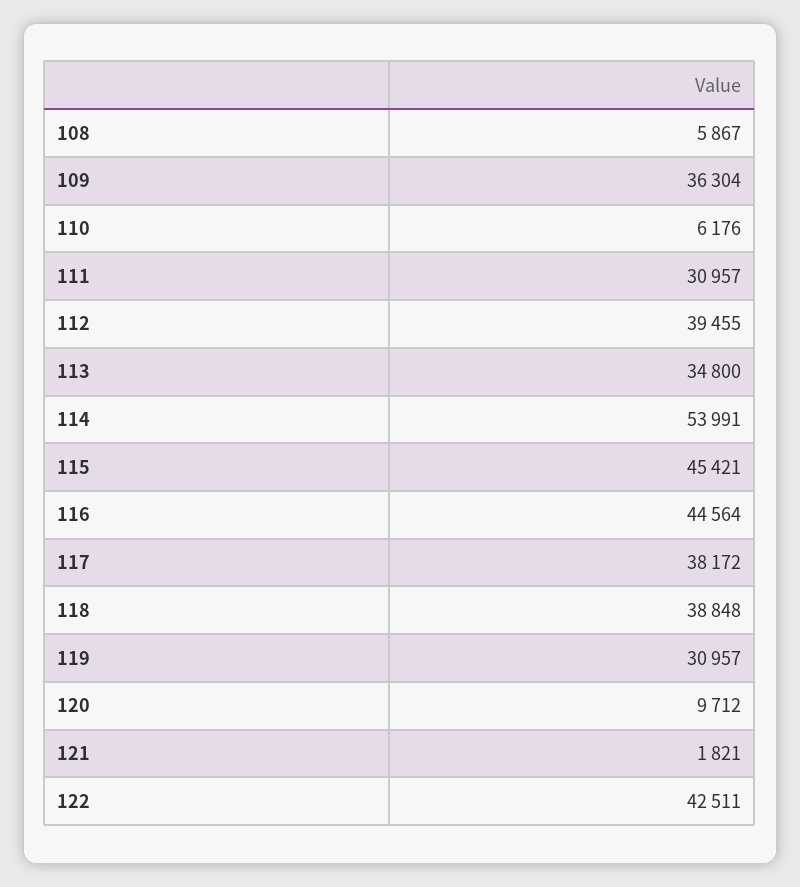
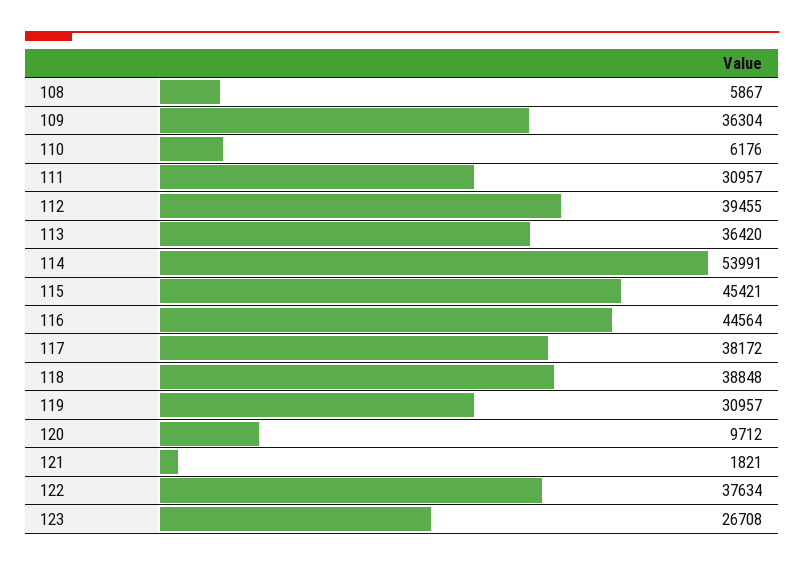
113: 34800 -> 36420
122: 42511 -> 37634
123: none -> 26708

